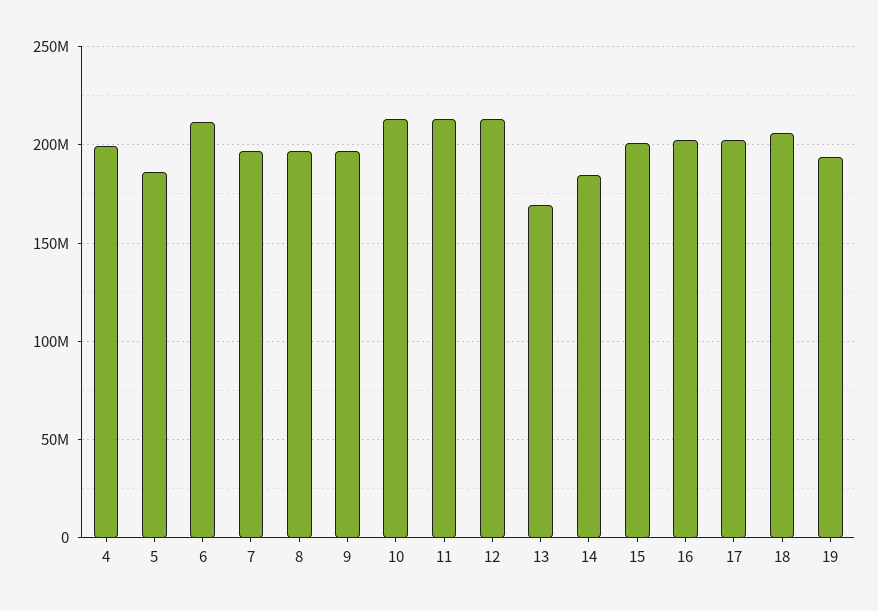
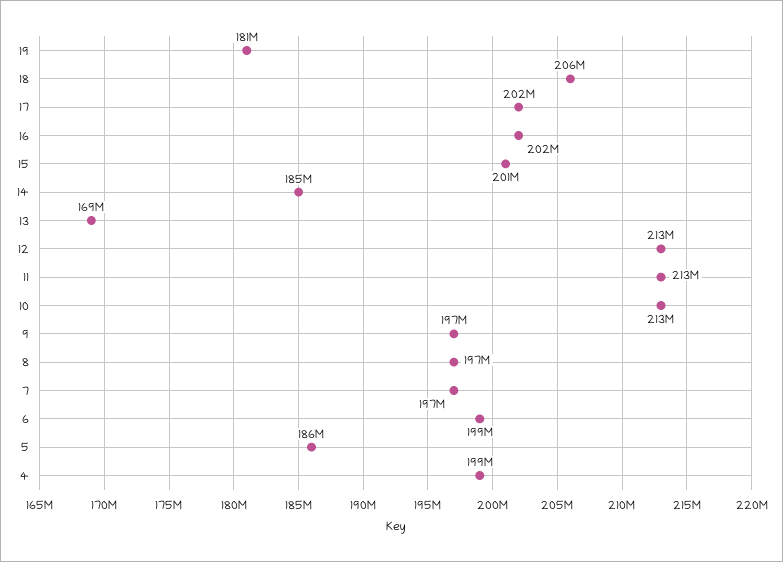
6: 210000000 -> 199000000
19: 195000000 -> 181000000

